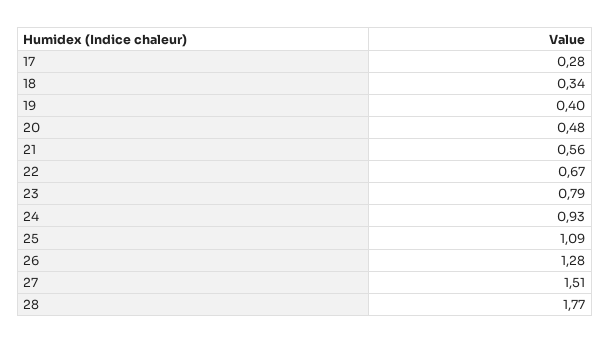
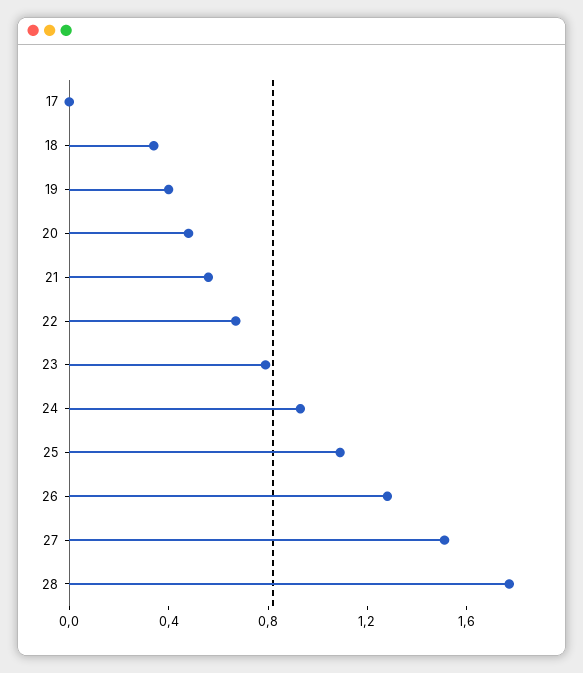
17: 0.28 -> 0

